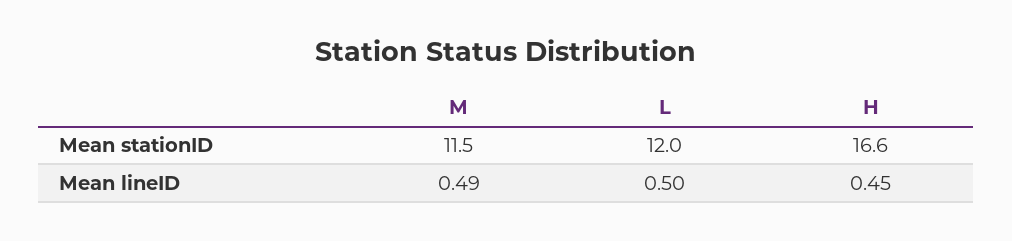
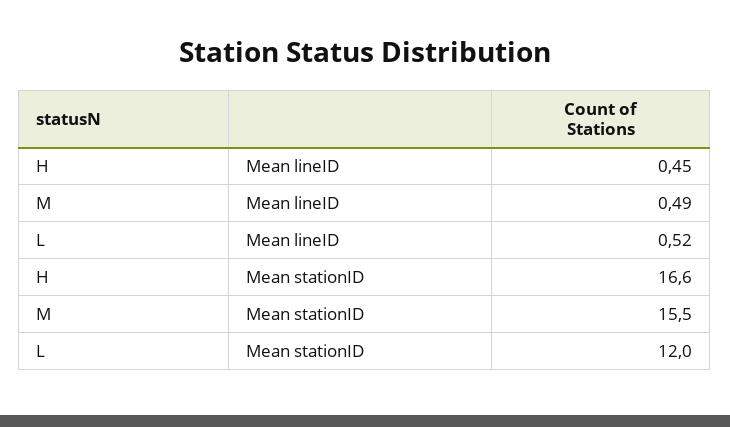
M, Mean stationID: 11.5 -> 15.5
L, Mean lineID: 0.5 -> 0.52

